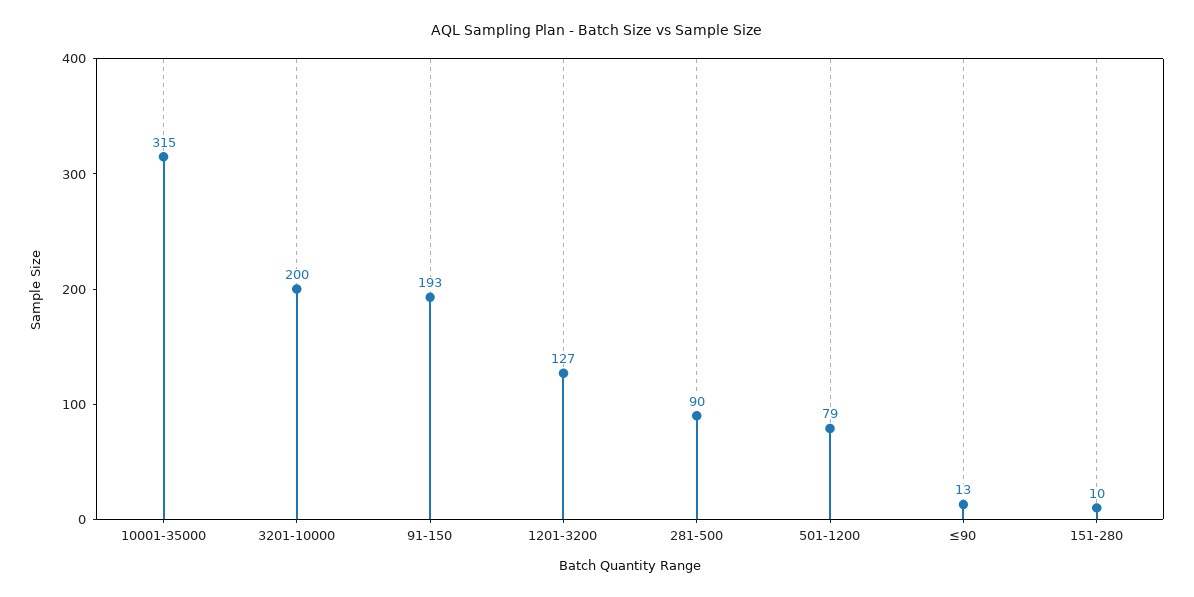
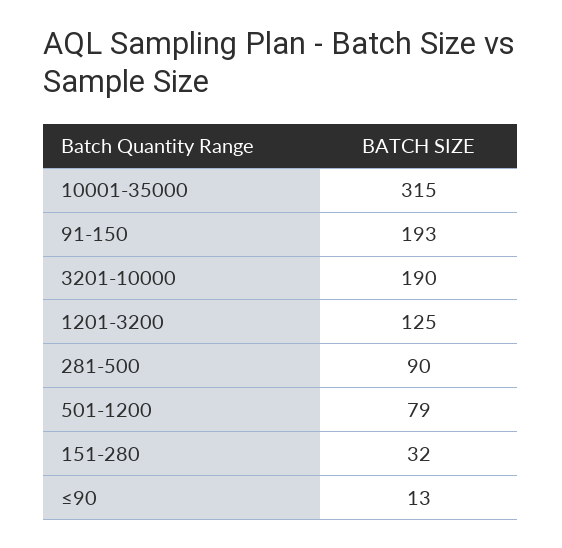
3201-10000: 200 -> 190
1201-3200: 127 -> 125
151-280: 10 -> 32

